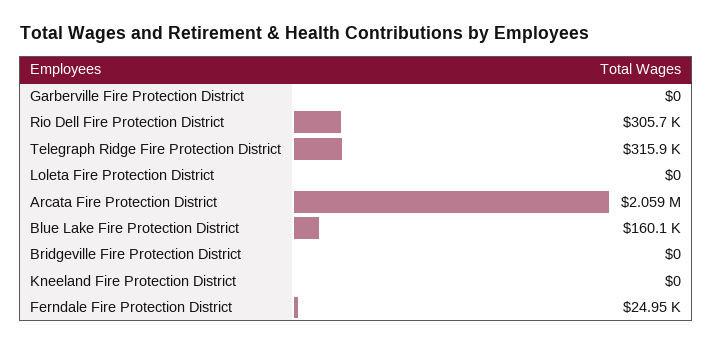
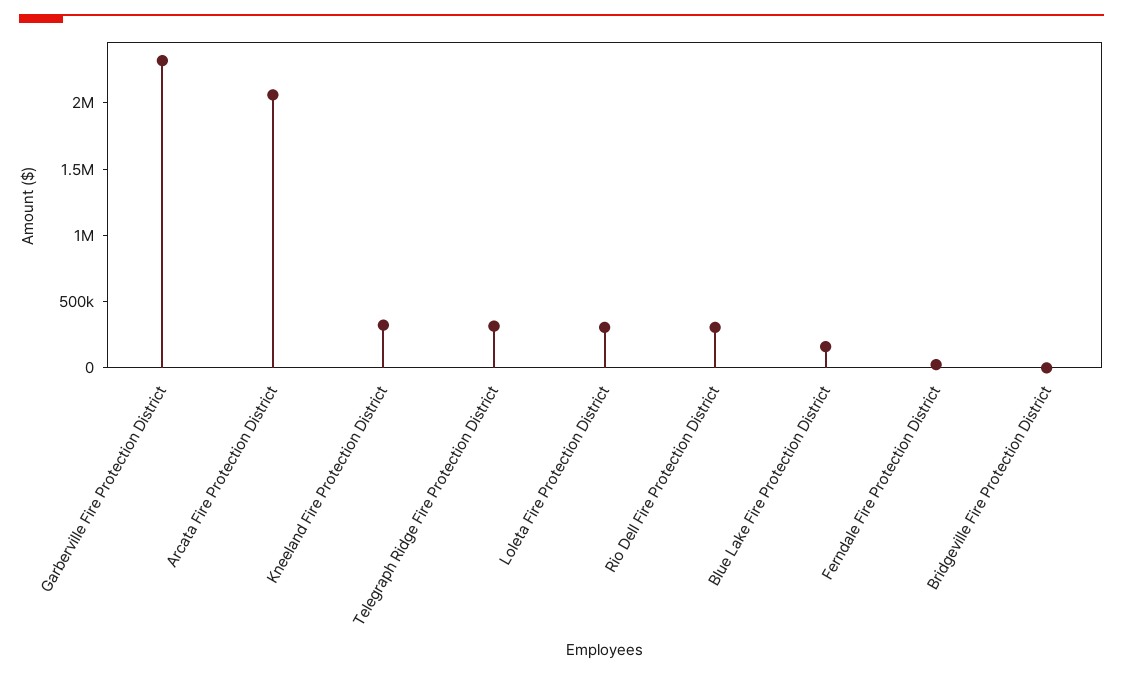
Garberville Fire Protection District: 0 -> 2300000
Loleta Fire Protection District: 0 -> 300000
Kneeland Fire Protection District: 0 -> 300000

